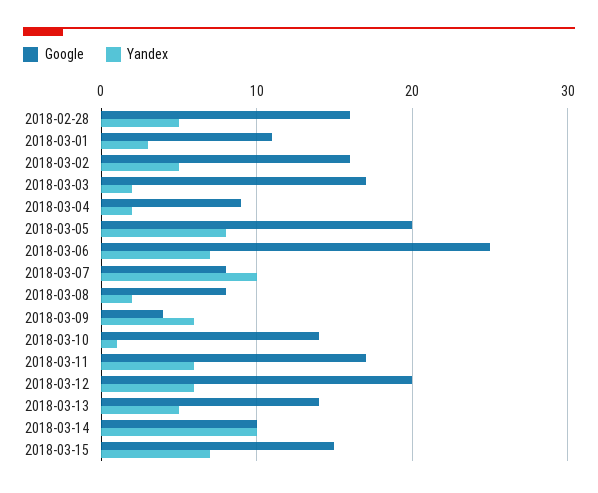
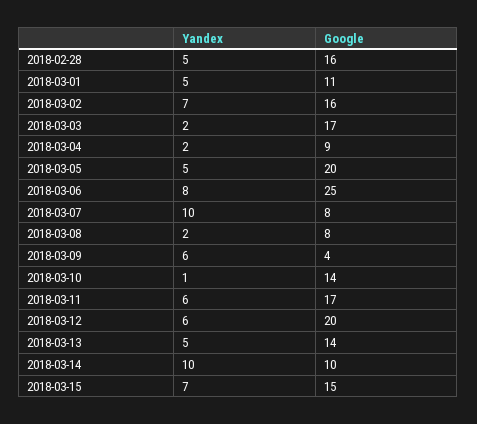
Yandex, 2018-03-01: 3 -> 5
Yandex, 2018-03-02: 5 -> 7
Yandex, 2018-03-05: 8 -> 5
Yandex, 2018-03-06: 7 -> 8

